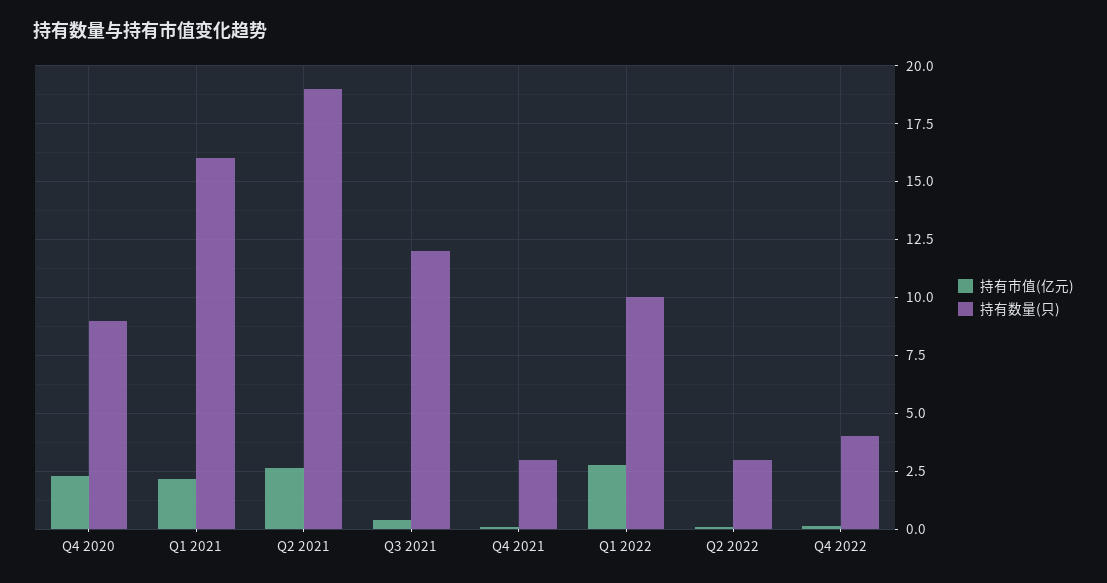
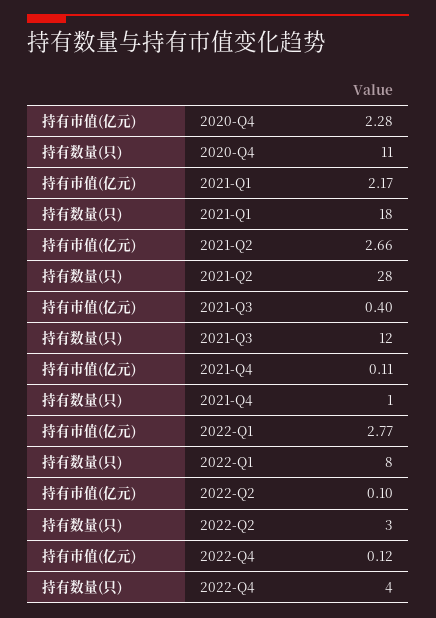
持有数量(只), Q4 2020: 9 -> 11
持有数量(只), Q1 2021: 16 -> 18
持有数量(只), Q2 2021: 19 -> 28
持有数量(只), Q4 2021: 3 -> 1
持有数量(只), Q1 2022: 10 -> 8

